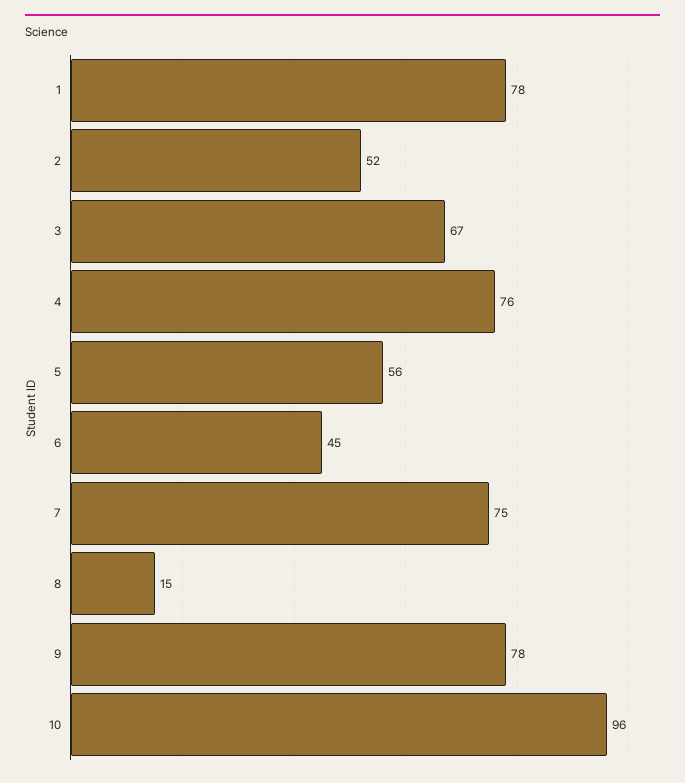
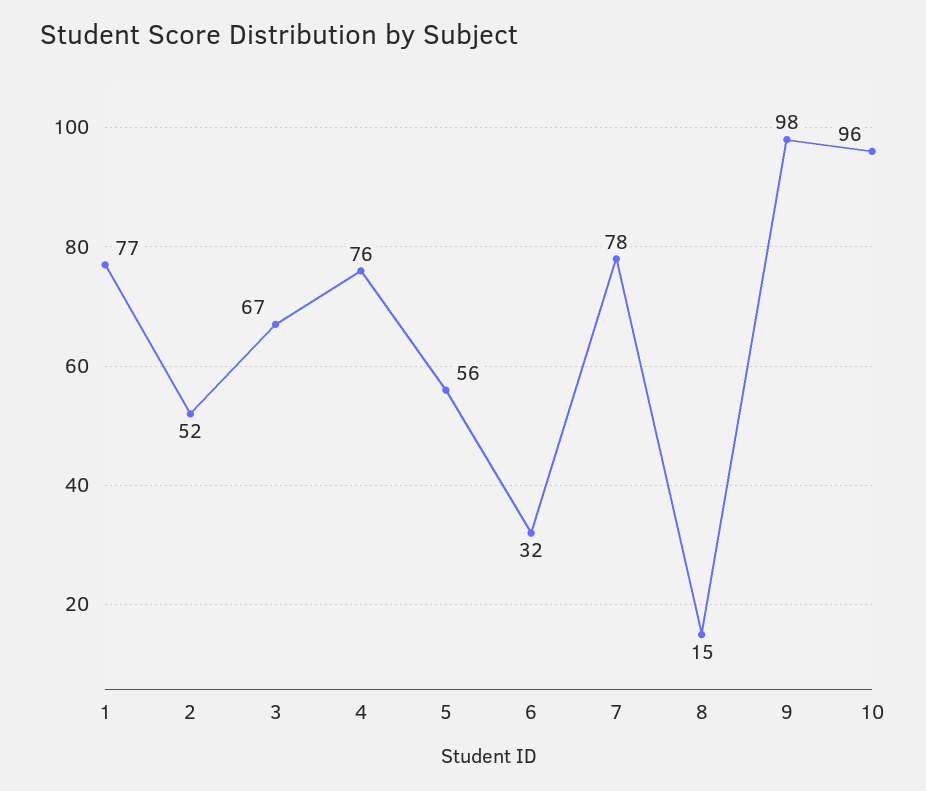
1: 78 -> 77
6: 45 -> 32
7: 75 -> 78
9: 78 -> 98

